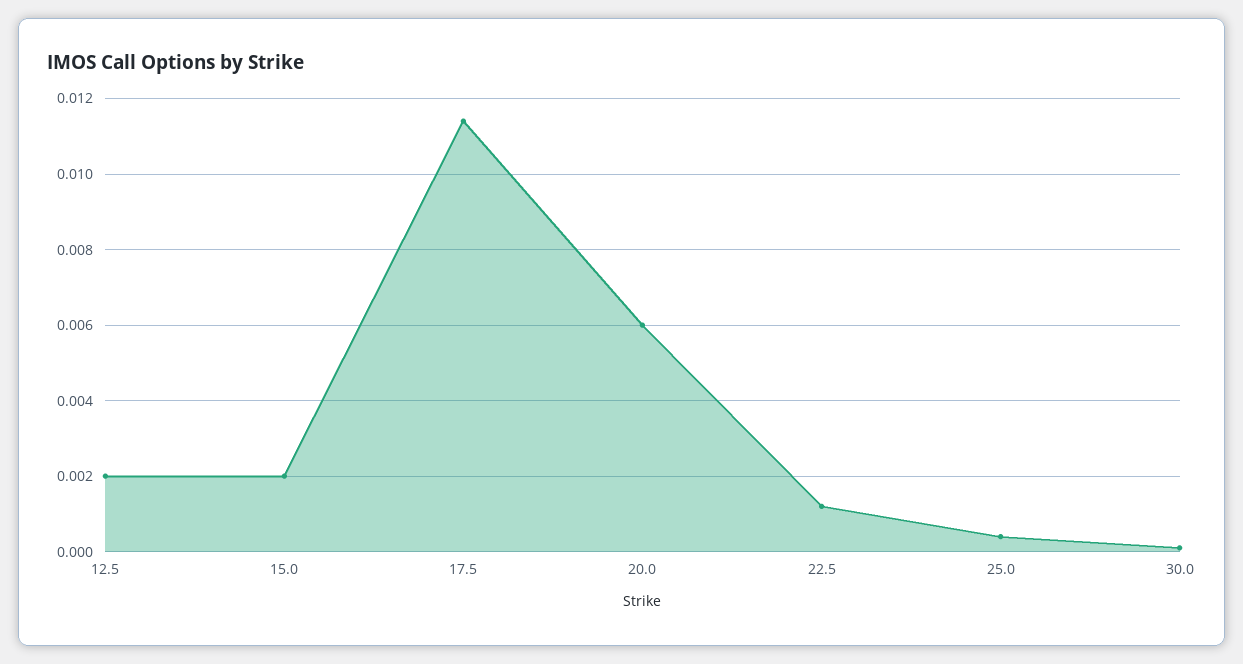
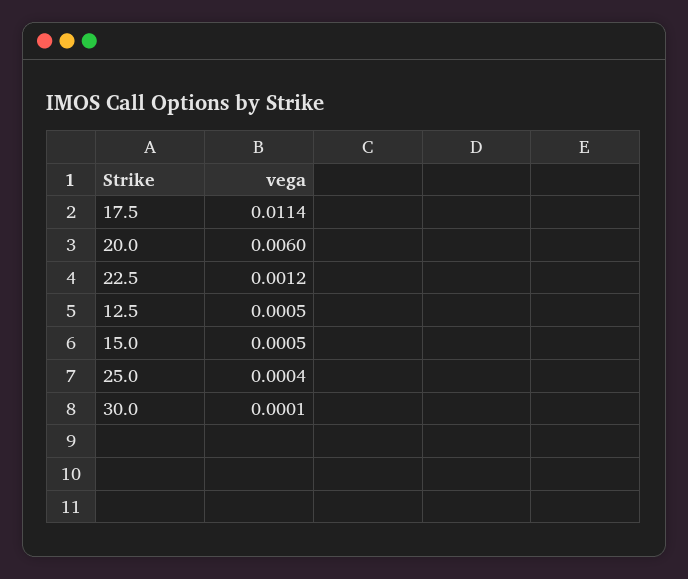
12.5: 0.002 -> 0.0005
15.0: 0.002 -> 0.0005

